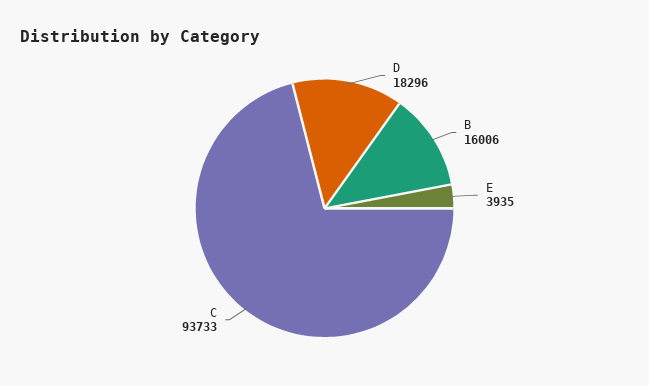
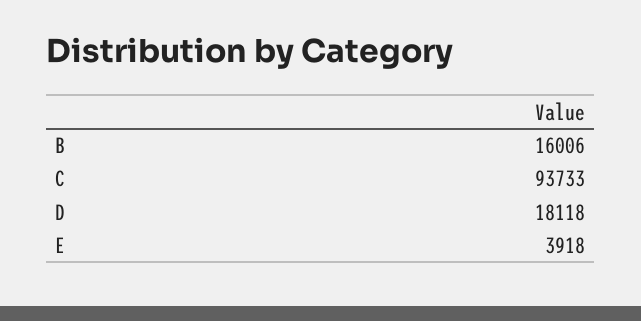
D: 18296 -> 18118
E: 3935 -> 3918

